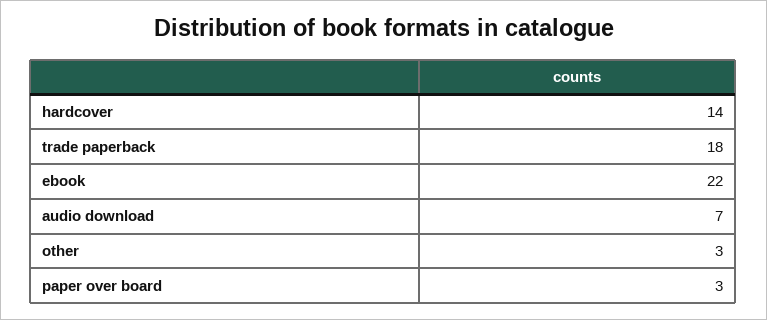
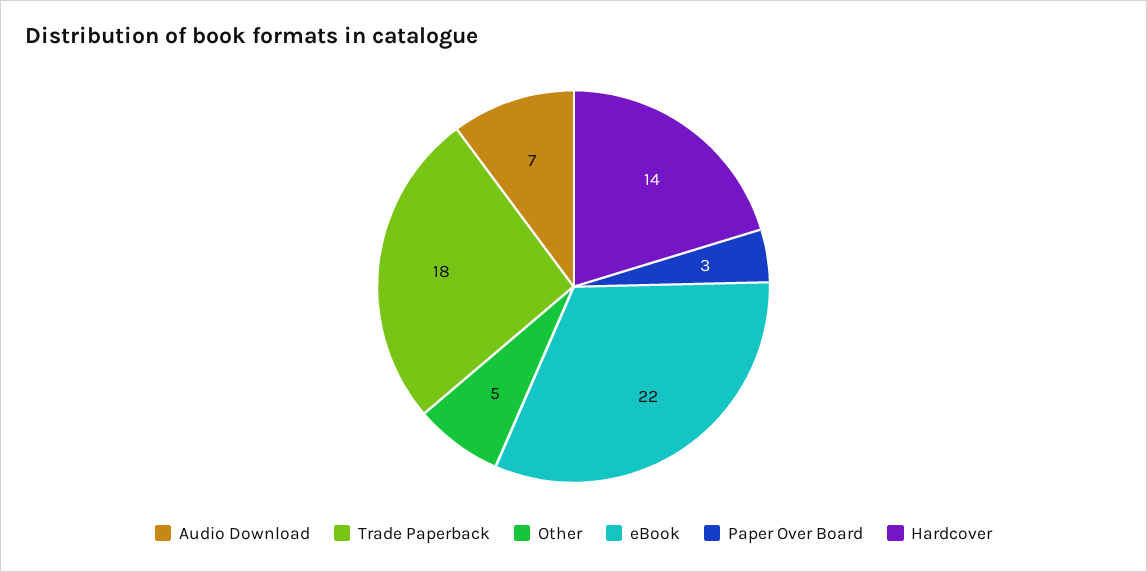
other: 3 -> 5

